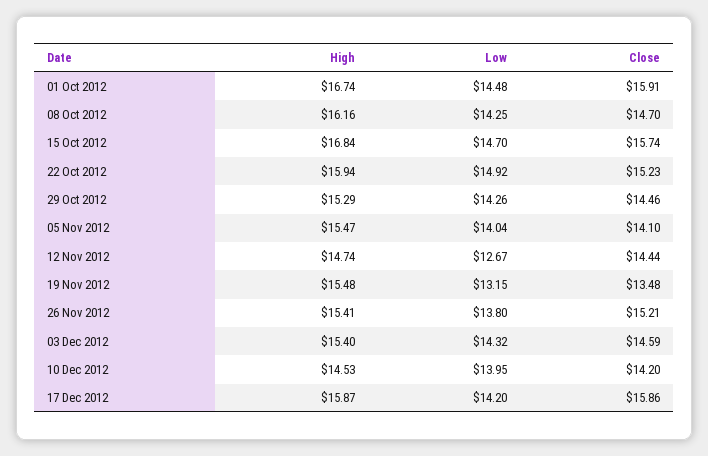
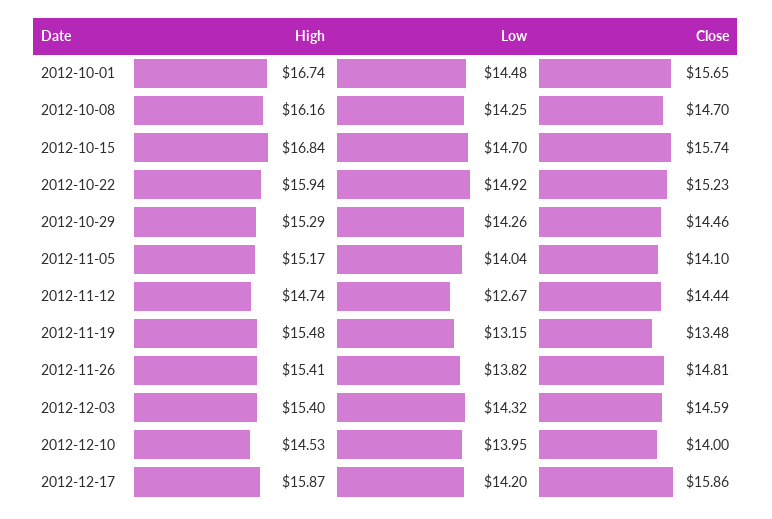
Close, 01 Oct 2012: 15.91 -> 15.65
High, 05 Nov 2012: 15.47 -> 15.17
Low, 26 Nov 2012: 13.8 -> 13.82
Close, 26 Nov 2012: 15.21 -> 14.81
Close, 10 Dec 2012: 14.2 -> 14

